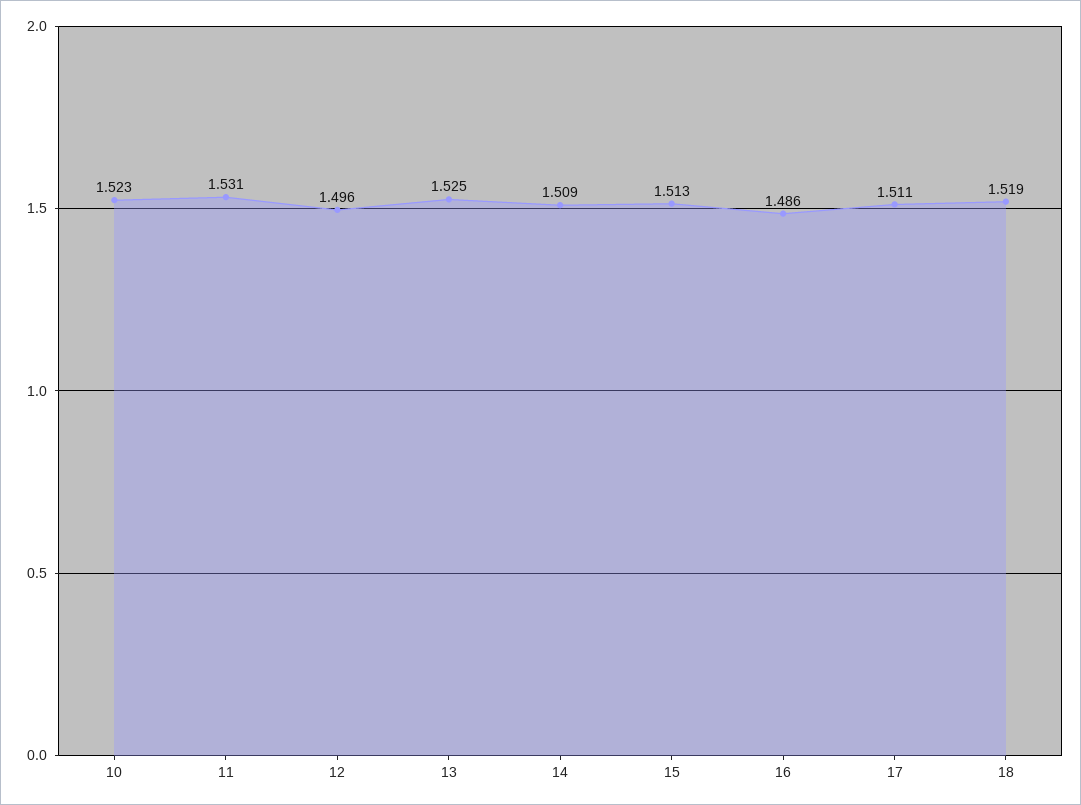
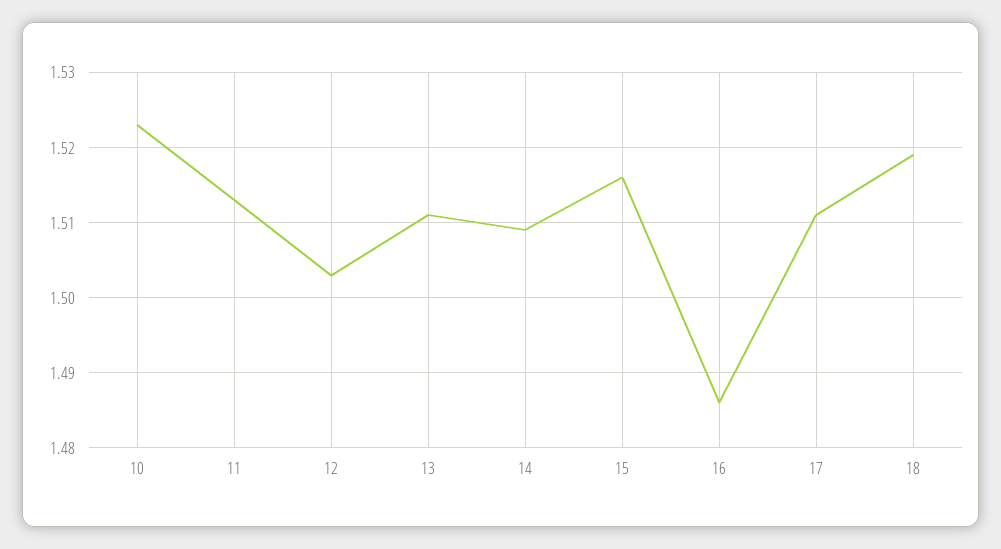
11: 1.531 -> 1.513
12: 1.496 -> 1.503
13: 1.525 -> 1.511
15: 1.513 -> 1.516

